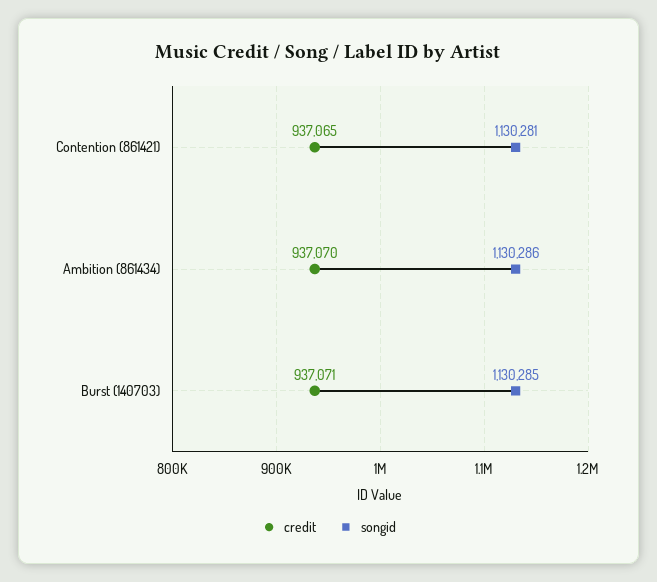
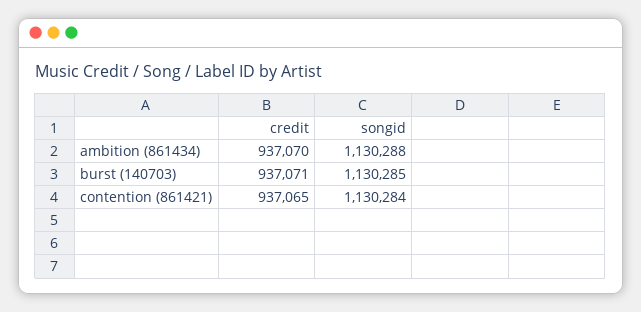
songid, Contention (861421): 1130281 -> 1130284
songid, Ambition (861434): 1130286 -> 1130288

